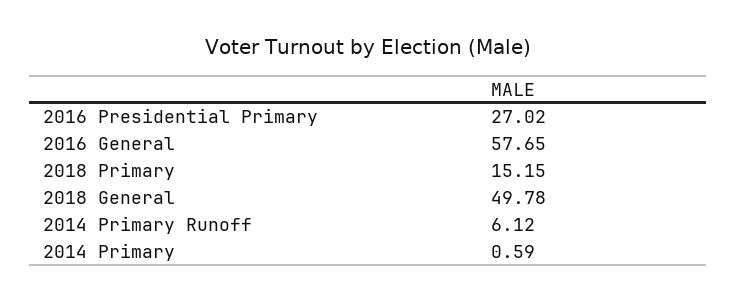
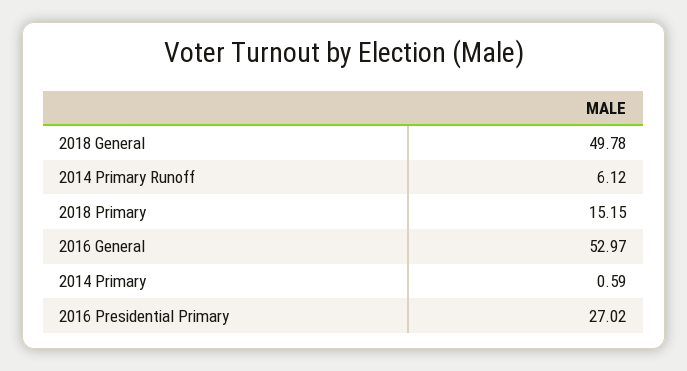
2016 General: 57.65 -> 52.97

